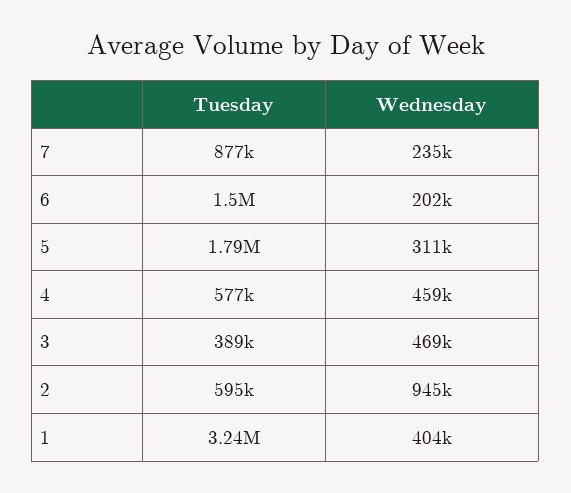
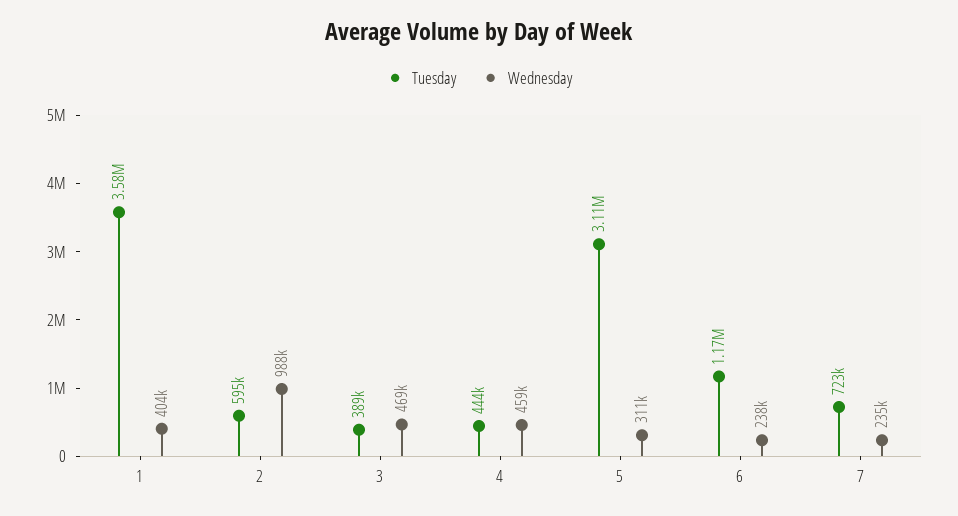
Tuesday, 7: 877000 -> 723000
Tuesday, 6: 1500000 -> 1170000
Wednesday, 6: 202000 -> 238000
Tuesday, 5: 1790000 -> 3110000
Tuesday, 4: 577000 -> 444000
Wednesday, 2: 945000 -> 988000
Tuesday, 1: 3240000 -> 3580000

